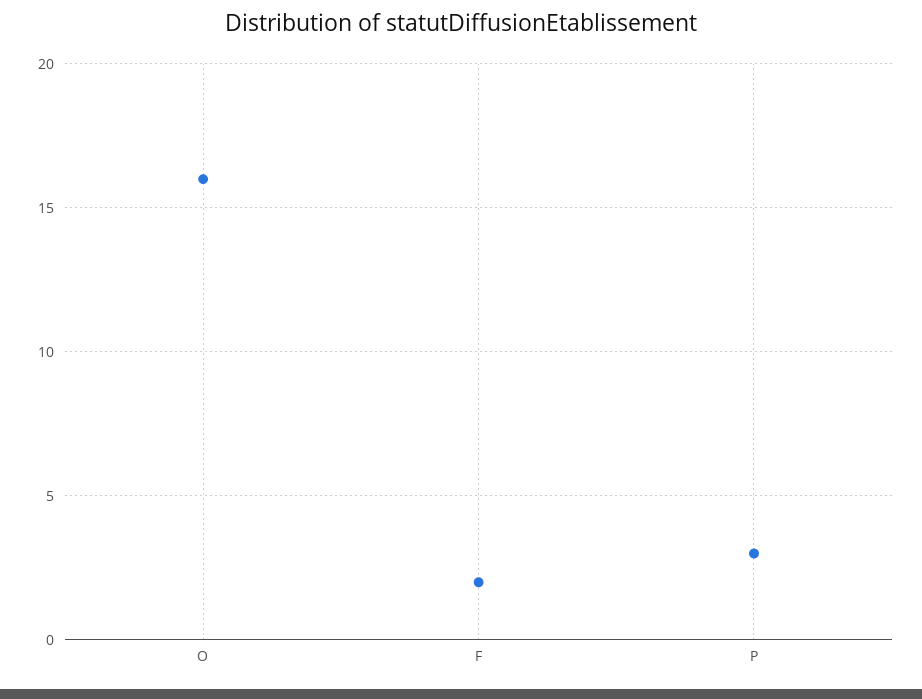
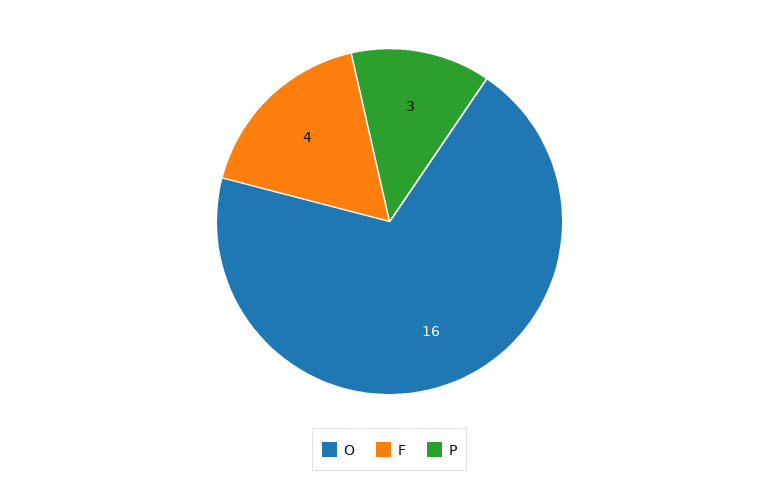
F: 2 -> 4

